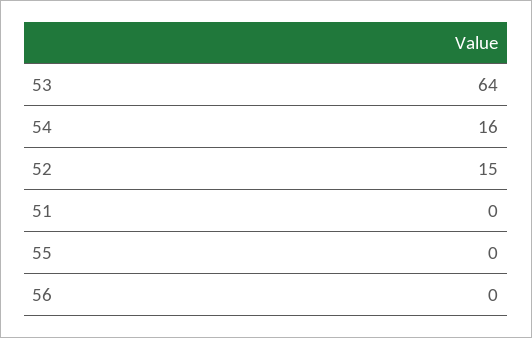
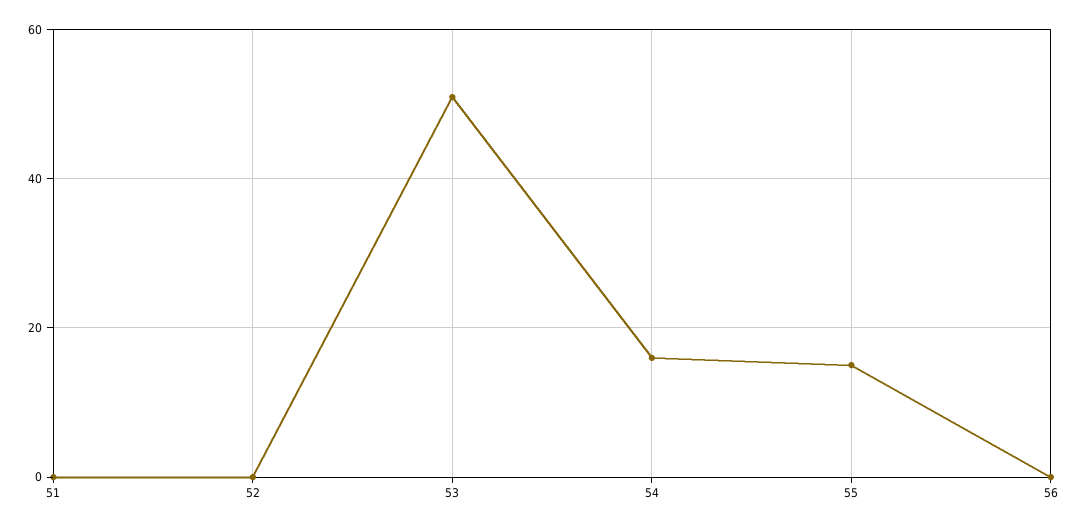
53: 64 -> 50
52: 15 -> 0
55: 0 -> 15

